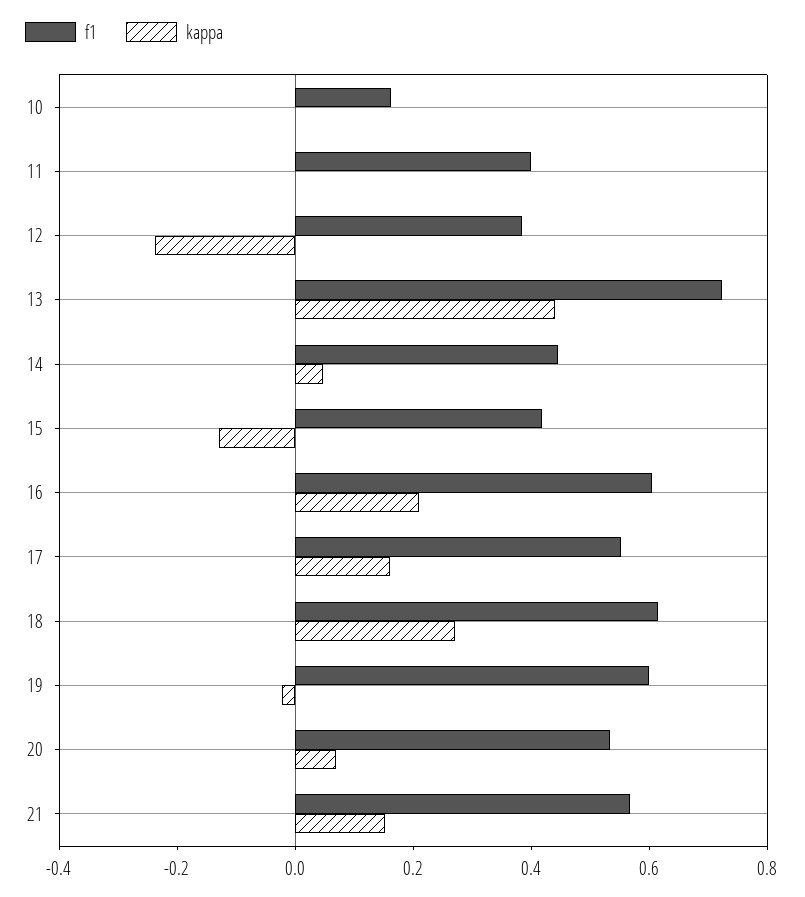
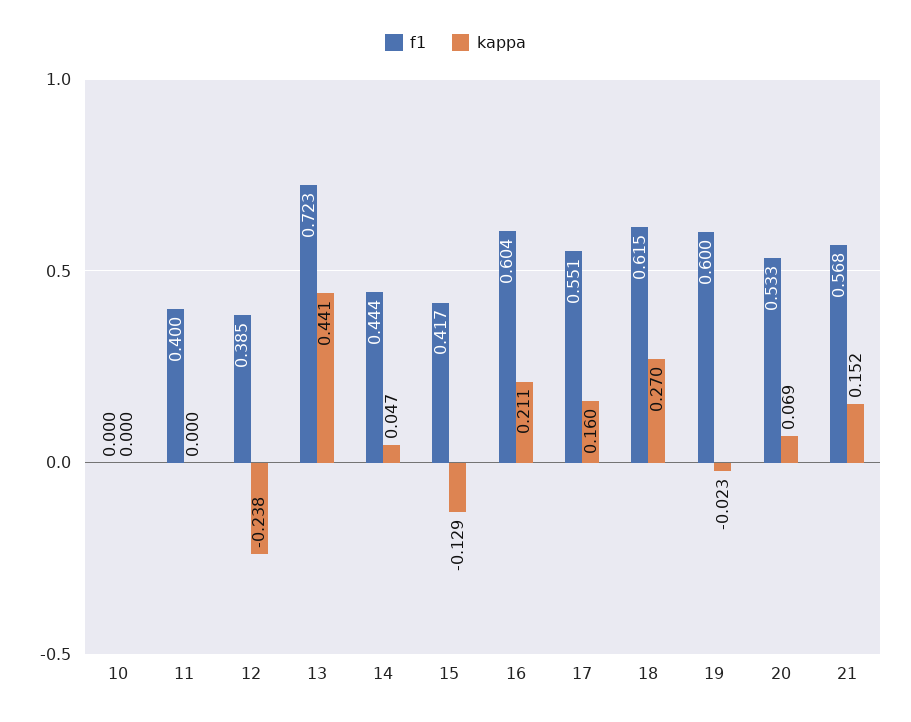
f1, 10: 0.15 -> 0

